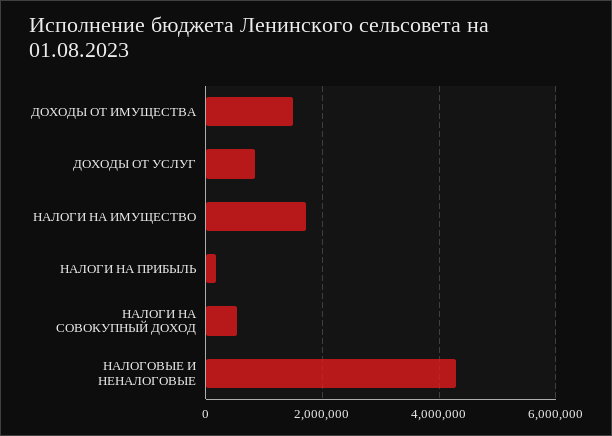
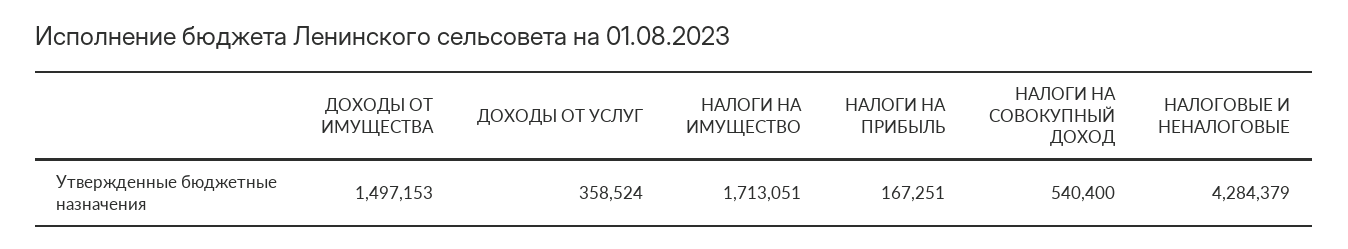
ДОХОДЫ ОТ УСЛУГ: 800000 -> 358524

